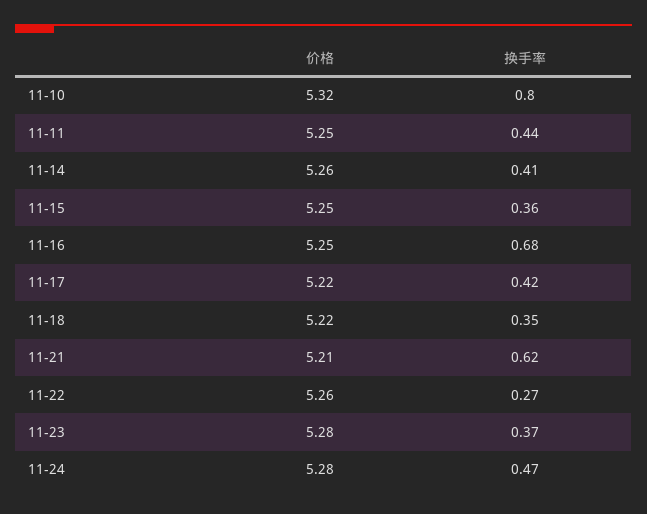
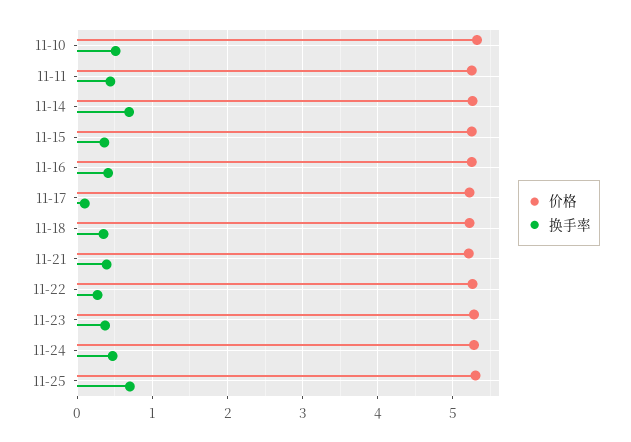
换手率, 11-10: 0.8 -> 0.5
换手率, 11-14: 0.41 -> 0.7
换手率, 11-16: 0.68 -> 0.4
换手率, 11-17: 0.42 -> 0.1
换手率, 11-21: 0.62 -> 0.4
价格, 11-25: none -> 5.3
换手率, 11-25: none -> 0.7

